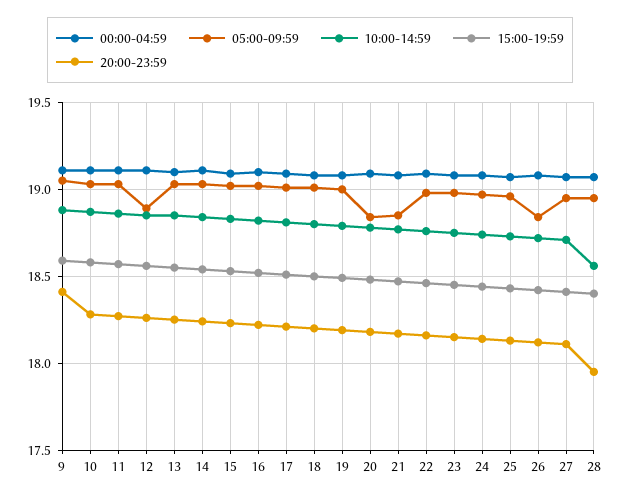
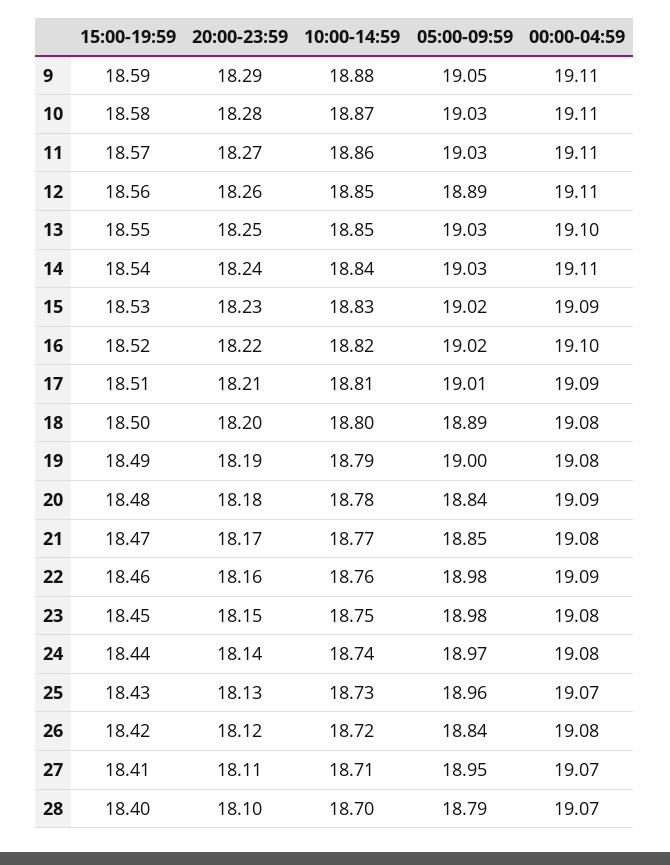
20:00-23:59, 9: 18.4 -> 18.29
05:00-09:59, 18: 19 -> 18.89
05:00-09:59, 28: 18.95 -> 18.79
10:00-14:59, 28: 18.55 -> 18.7
20:00-23:59, 28: 17.95 -> 18.1

